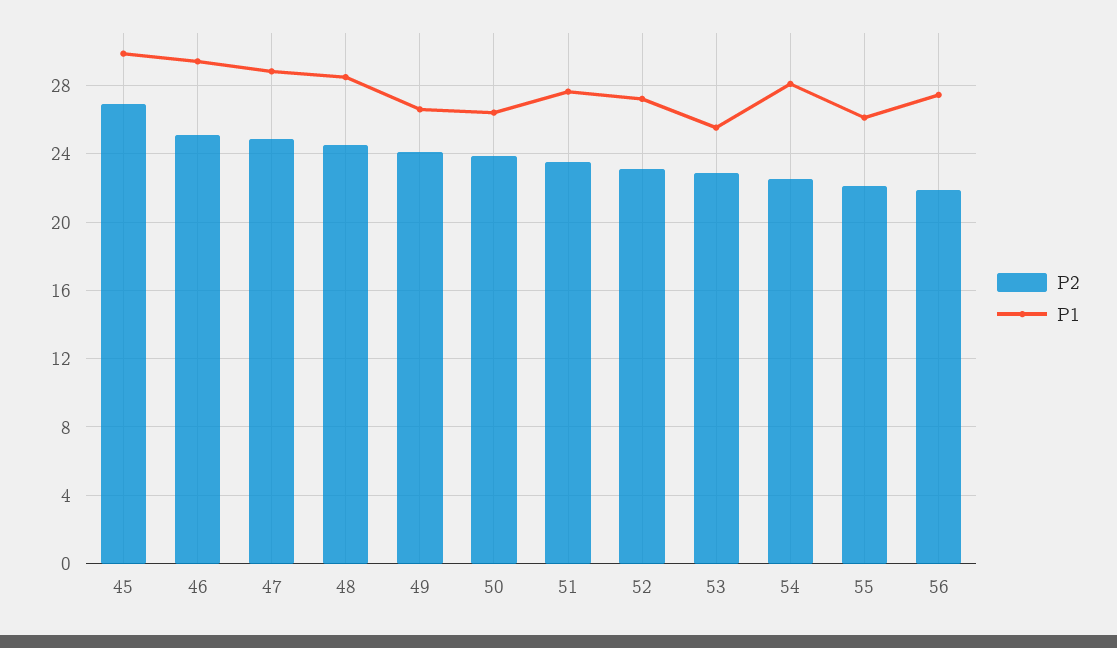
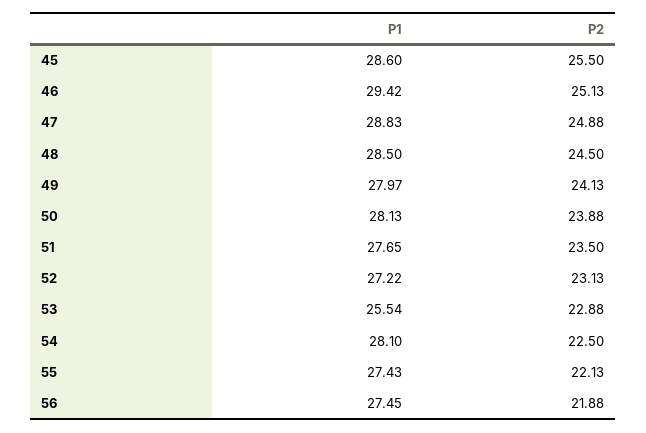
P2, 45: 27 -> 25.5
P1, 45: 30 -> 28.6
P1, 49: 26.5 -> 27.97
P1, 50: 26.5 -> 28.13
P1, 55: 26 -> 27.43

